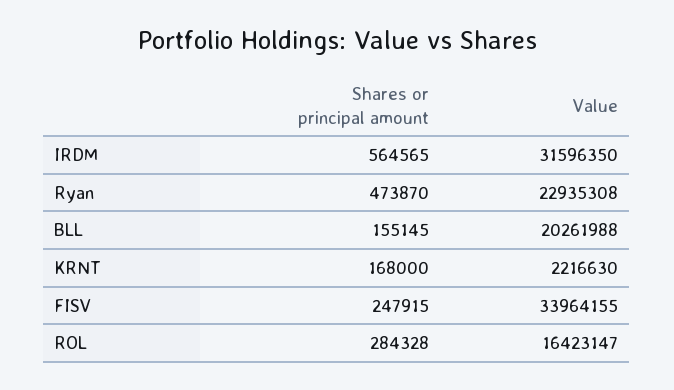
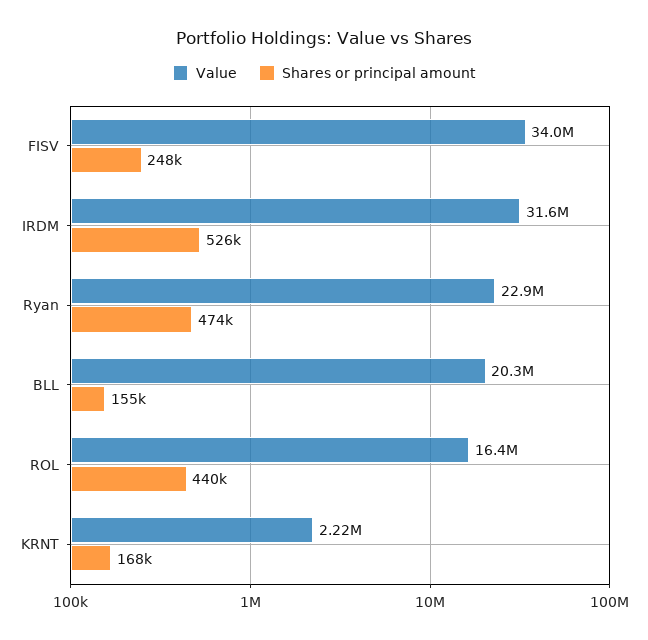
Shares or principal amount, IRDM: 564565 -> 526000
Shares or principal amount, ROL: 284328 -> 440000

